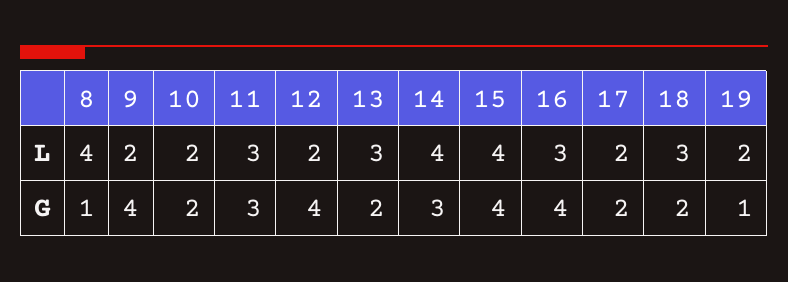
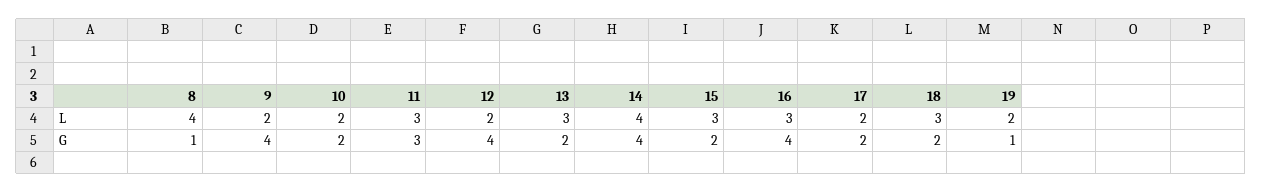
15, L: 4 -> 3
14, G: 3 -> 4
15, G: 4 -> 2

